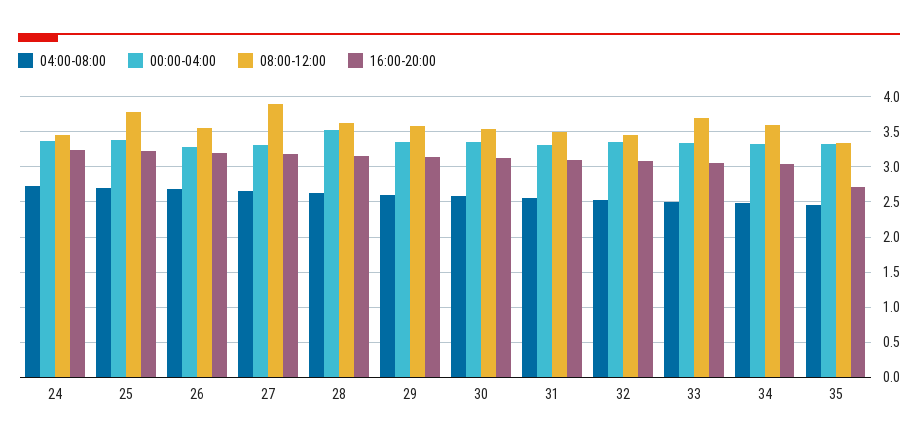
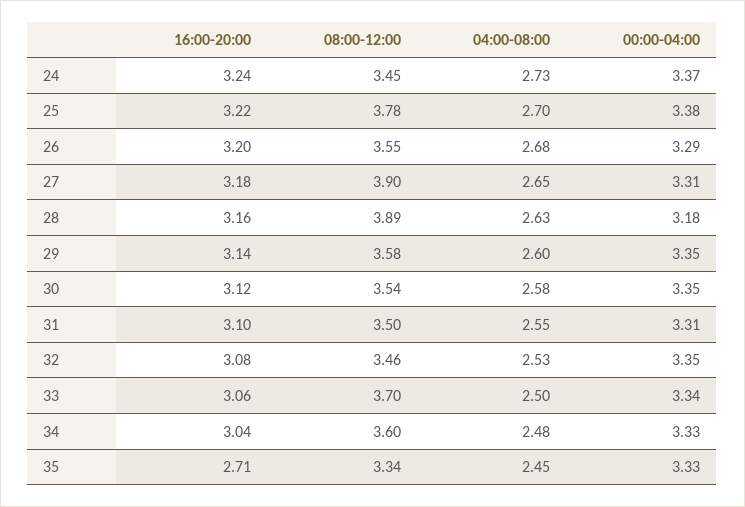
00:00-04:00, 28: 3.5 -> 3.18
08:00-12:00, 28: 3.6 -> 3.89

